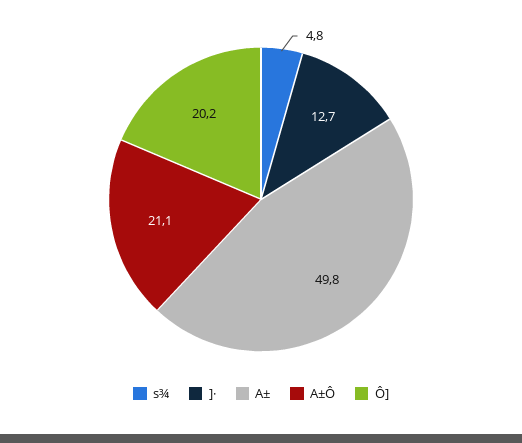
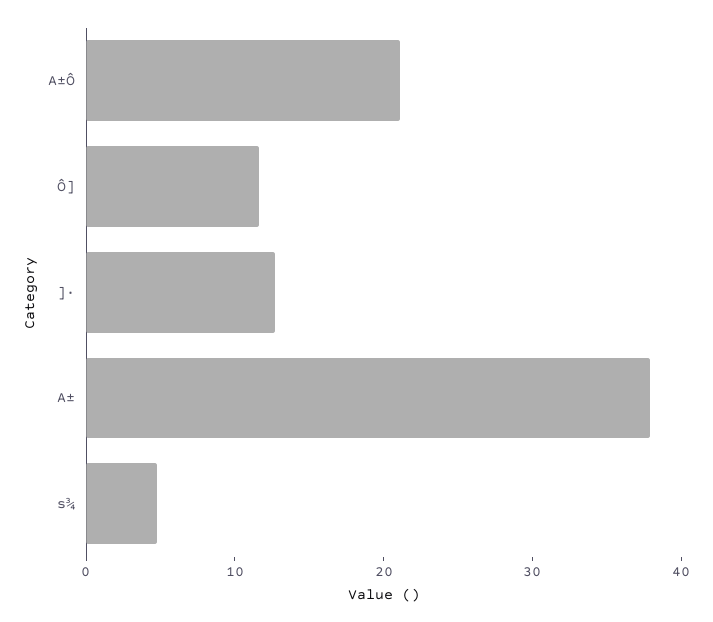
A±: 49.8 -> 38
Ô]: 20.2 -> 12

